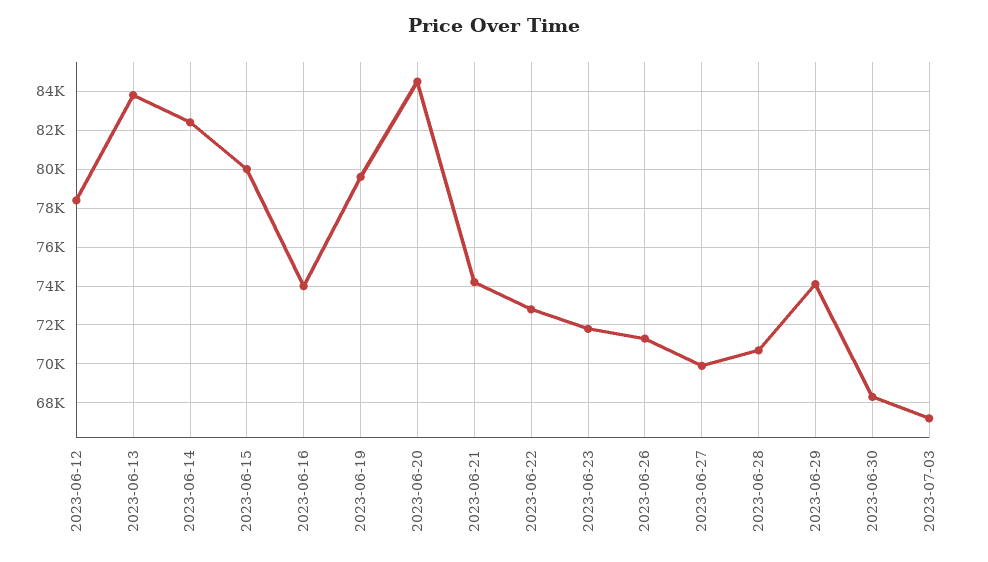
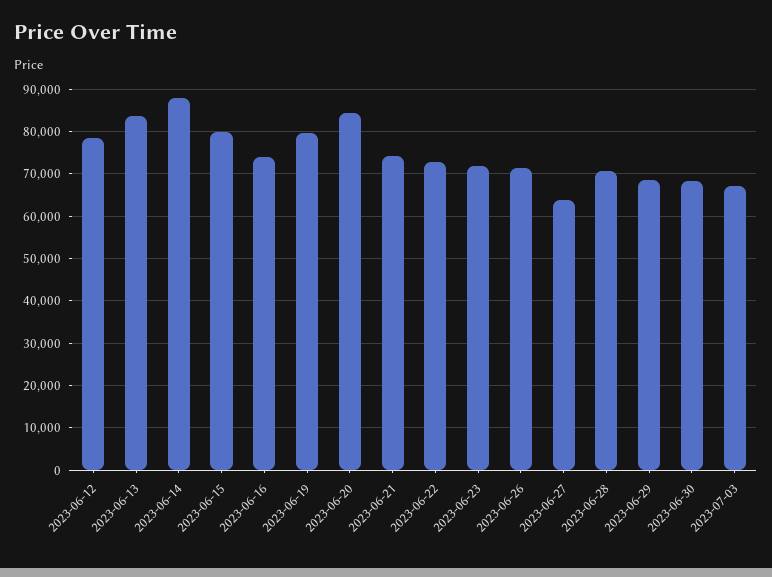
2023-06-14: 82500 -> 88000
2023-06-27: 70000 -> 64000
2023-06-29: 74000 -> 68000

